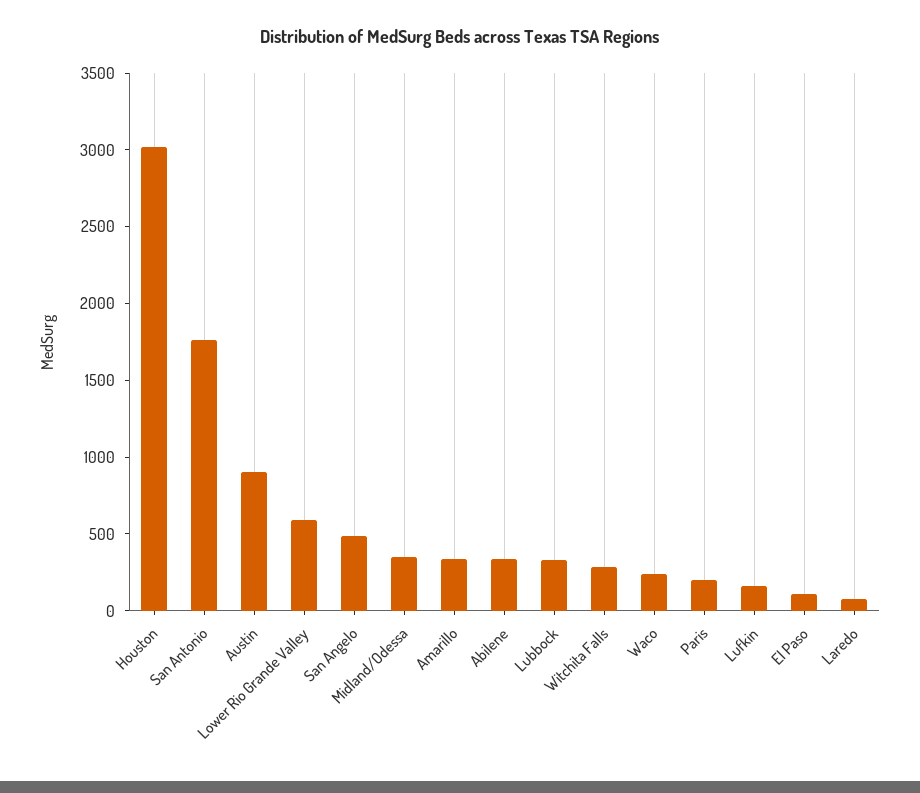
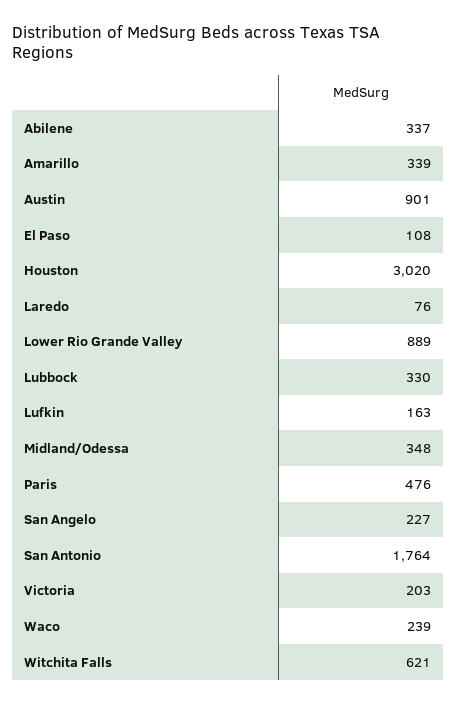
Lower Rio Grande Valley: 600 -> 889
San Angelo: 500 -> 227
Witchita Falls: 300 -> 621
Paris: 200 -> 476
Victoria: none -> 203

